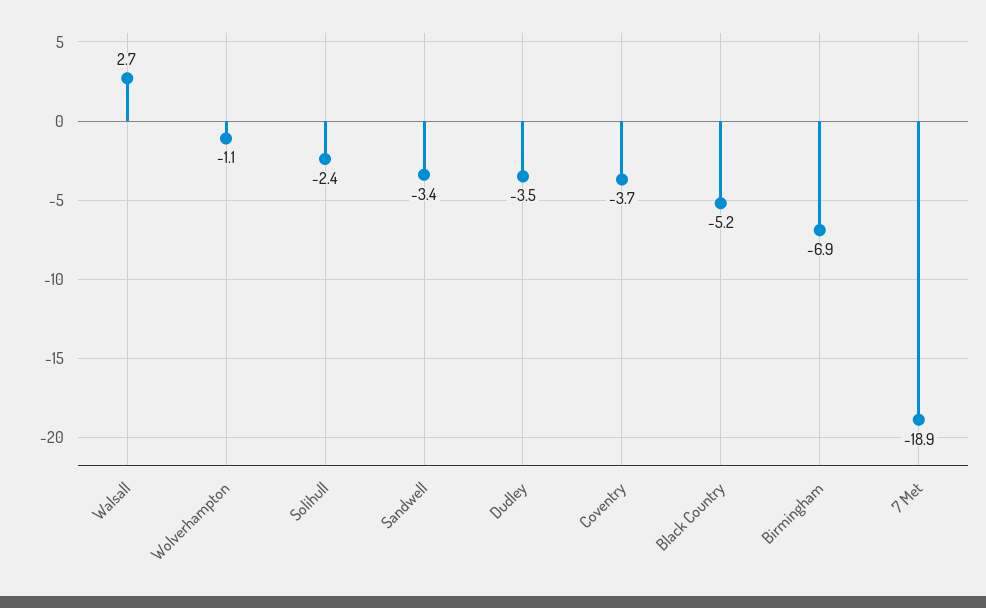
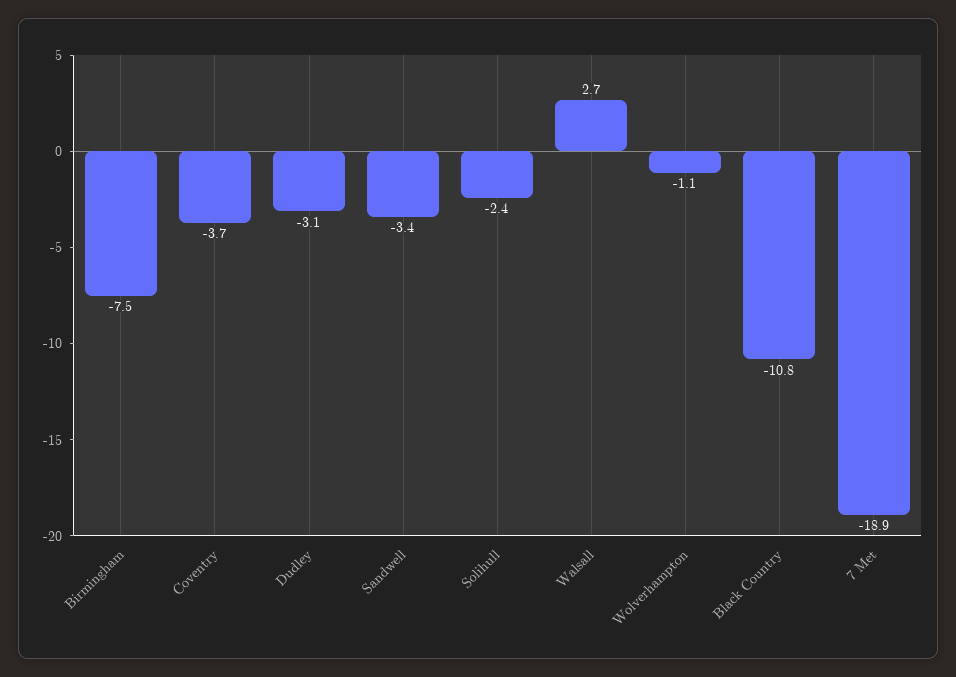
Dudley: -3.5 -> -3.1
Black Country: -5.2 -> -10.8
Birmingham: -6.9 -> -7.5

